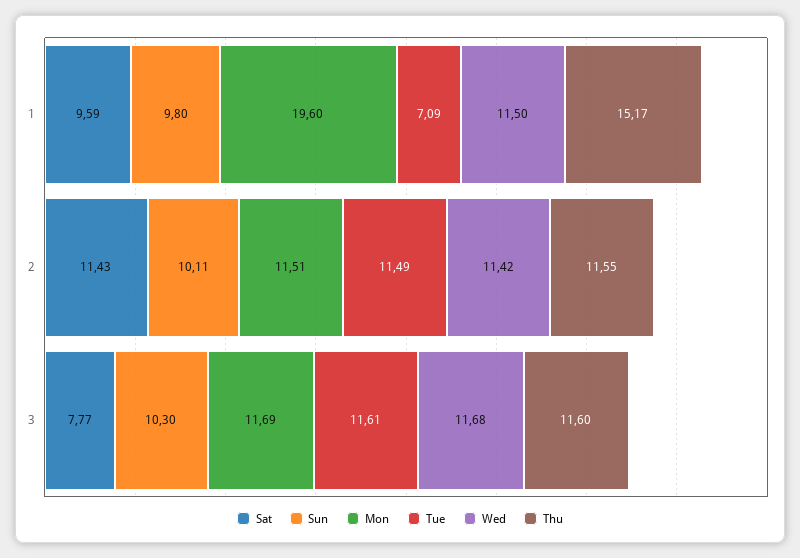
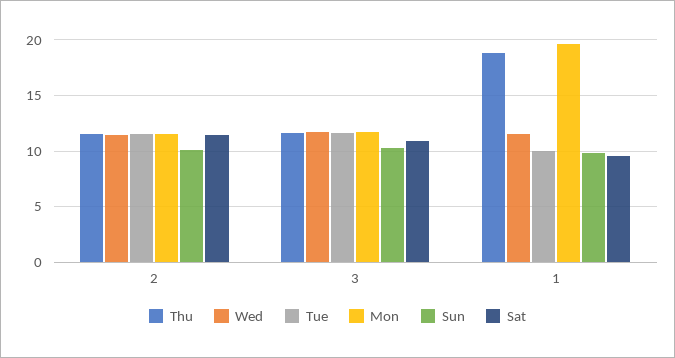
Tue, 1: 7.09 -> 10
Thu, 1: 15.17 -> 19
Sat, 3: 7.77 -> 11

